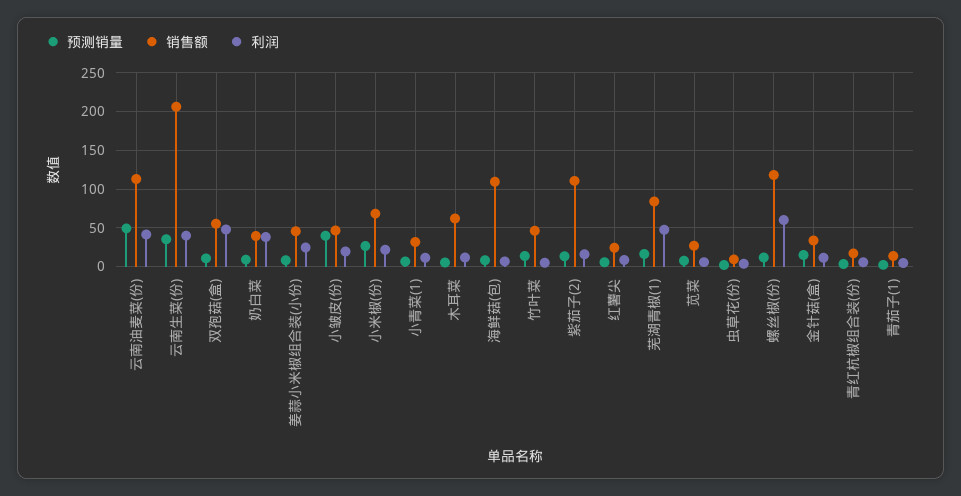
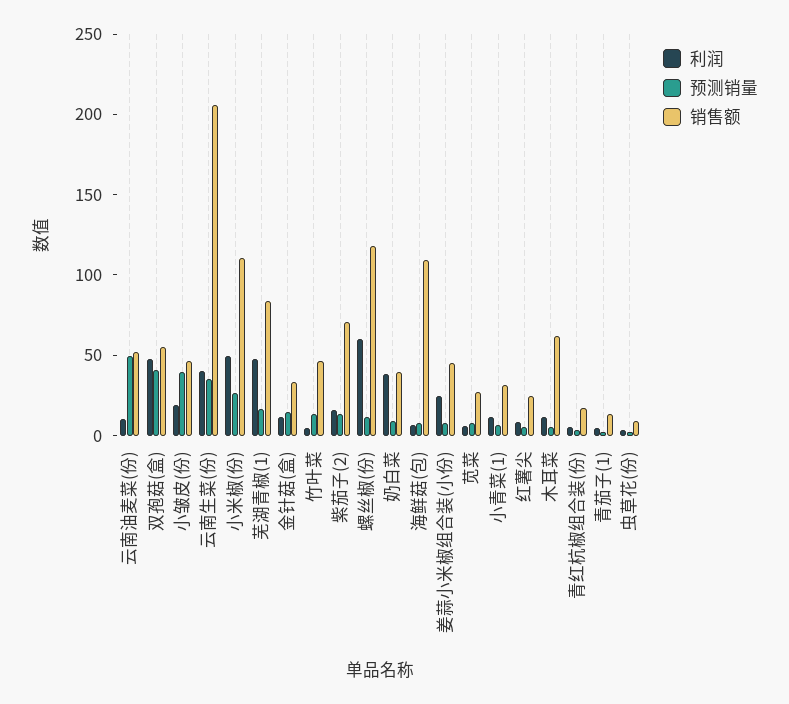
销售额, 云南油麦菜(份): 110 -> 50
利润, 云南油麦菜(份): 40 -> 10
预测销量, 双孢菇(盒): 10 -> 40
销售额, 小米椒(份): 70 -> 110
利润, 小米椒(份): 20 -> 50
销售额, 紫茄子(2): 110 -> 70

